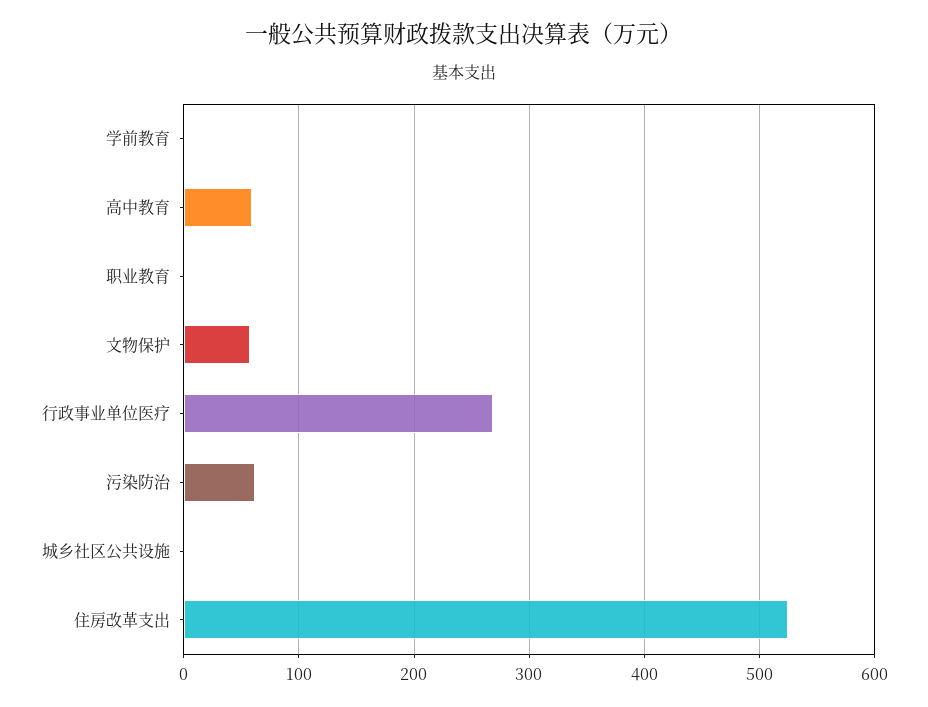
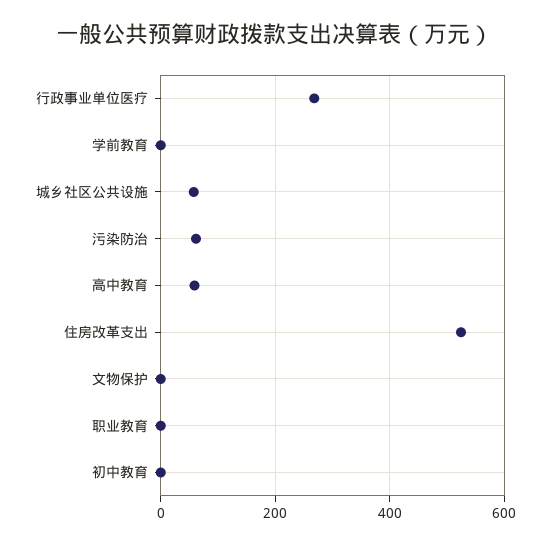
文物保护: 60 -> 0
城乡社区公共设施: 0 -> 60
初中教育: none -> 0

